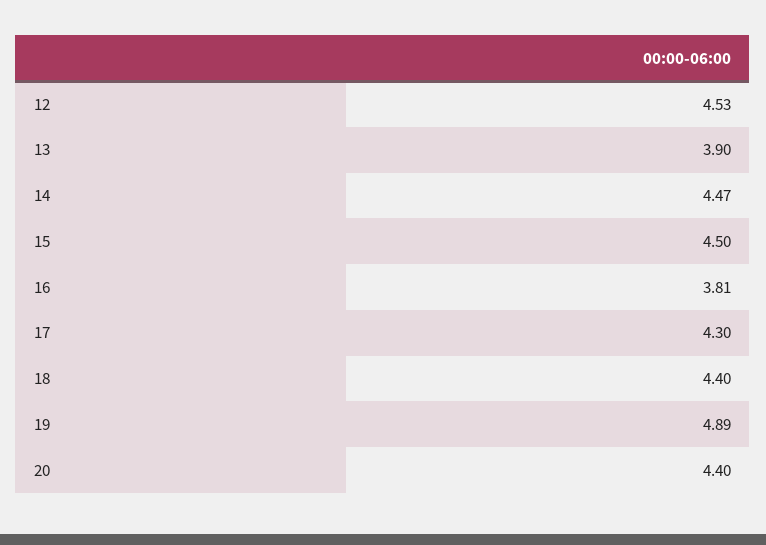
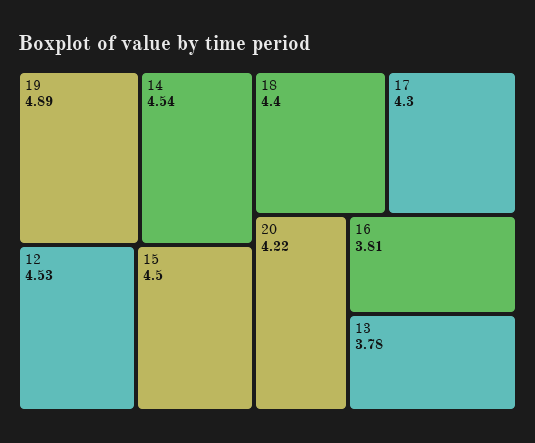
13: 3.9 -> 3.78
14: 4.47 -> 4.54
20: 4.4 -> 4.22

